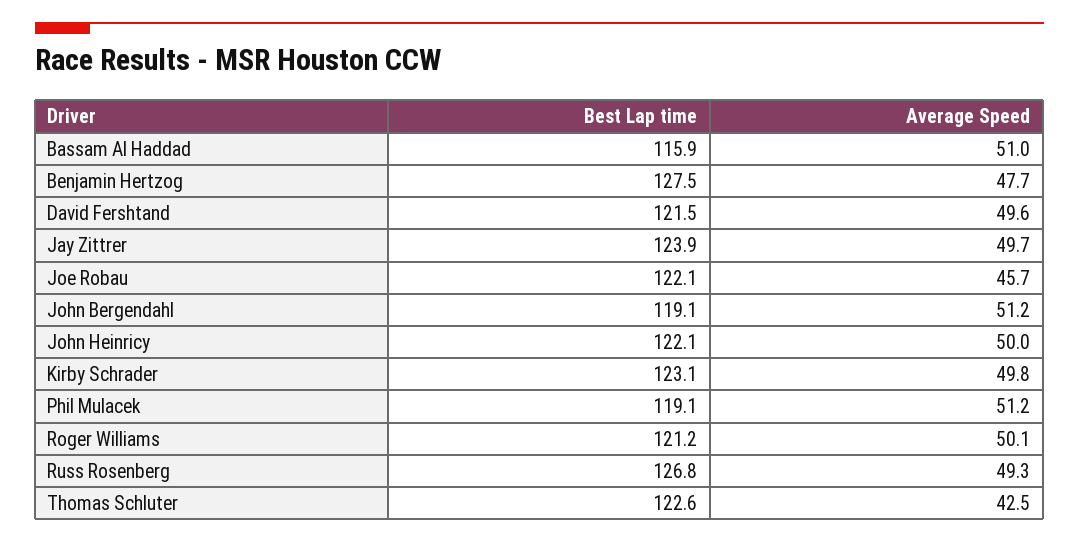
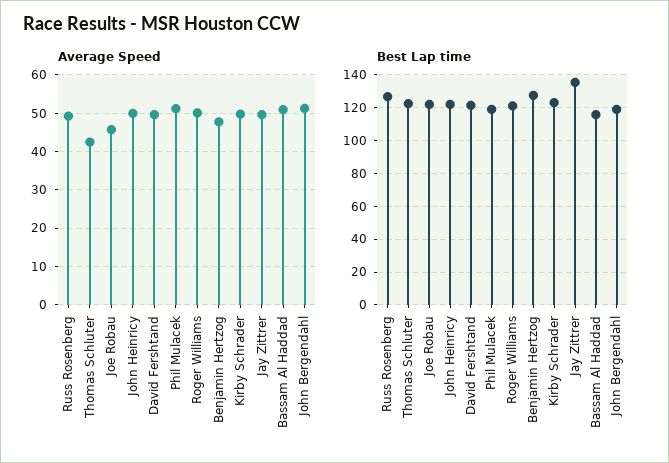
Best Lap time, Jay Zittrer: 123.9 -> 135

